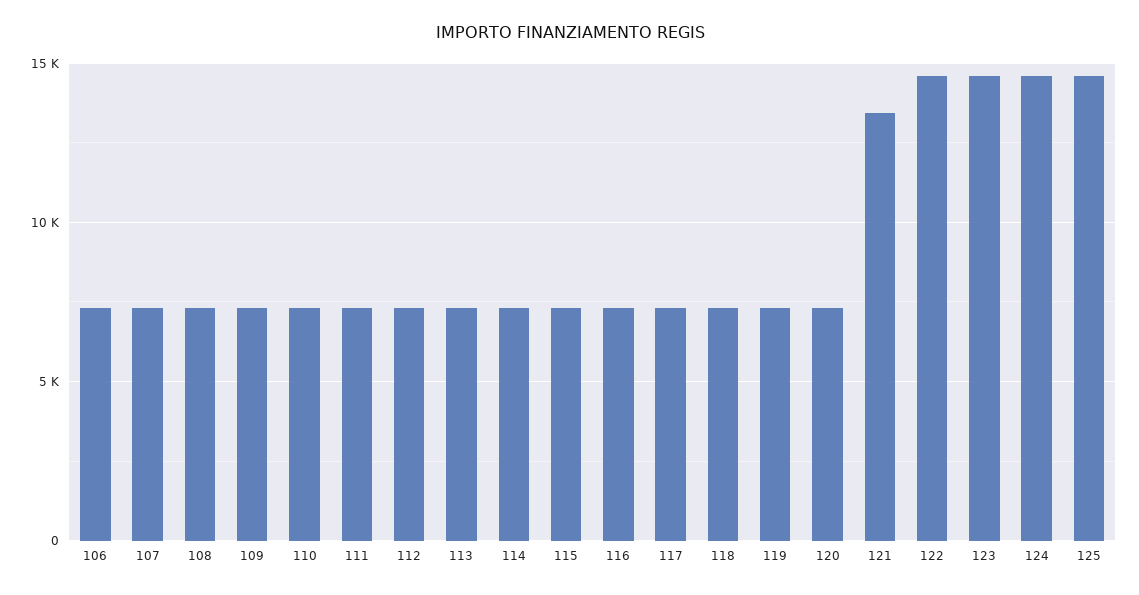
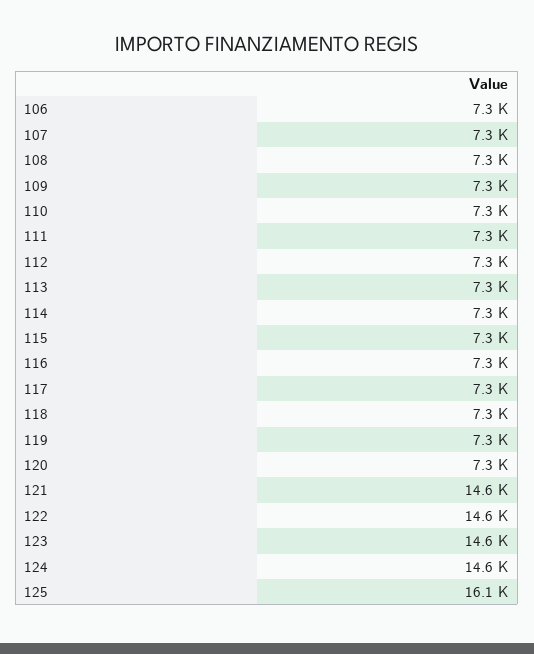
121: 13500 -> 14600
125: 14500 -> 16100

